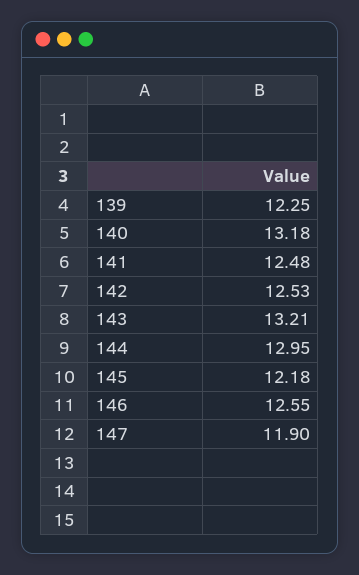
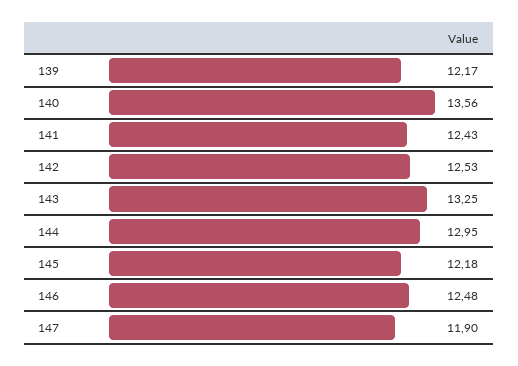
139: 12.25 -> 12.17
140: 13.18 -> 13.56
141: 12.48 -> 12.43
143: 13.21 -> 13.25
146: 12.55 -> 12.48

